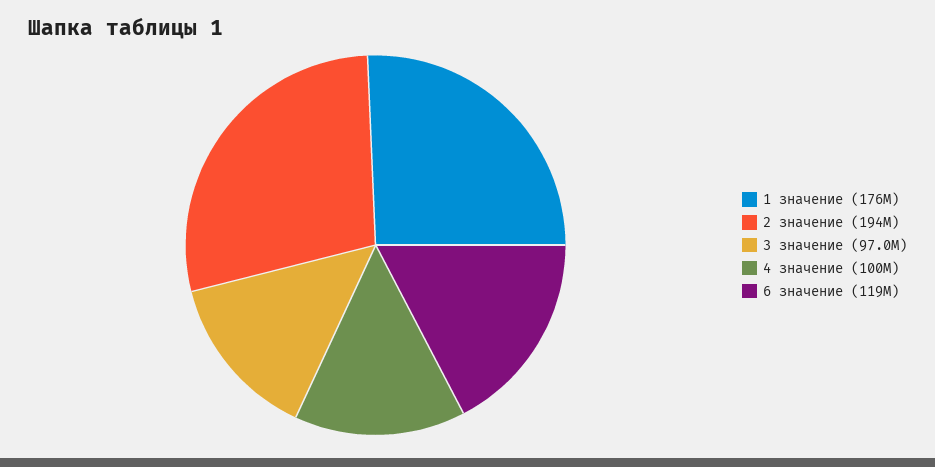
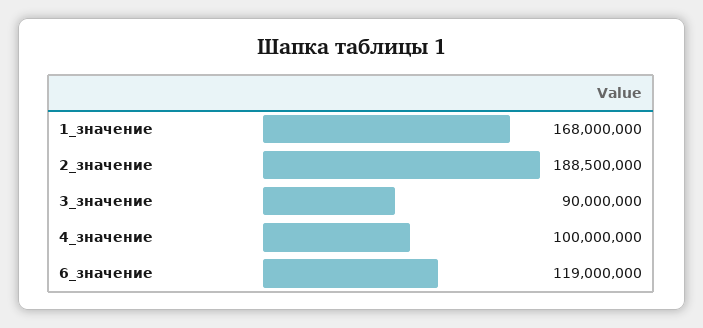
1 значение: 176000000 -> 168000000
2 значение: 194000000 -> 188500000
3 значение: 97000000 -> 90000000

